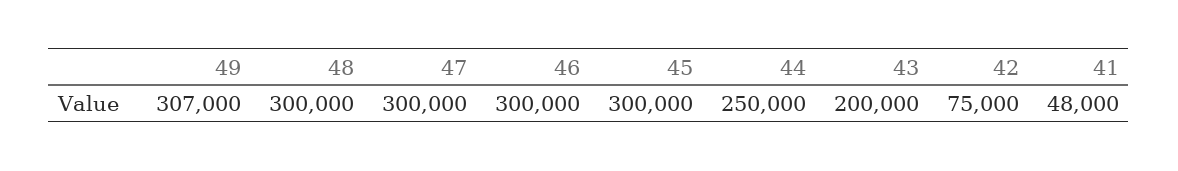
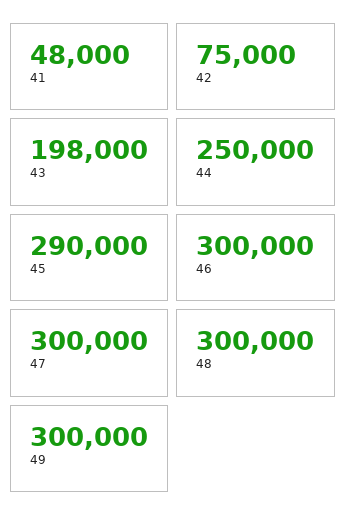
49: 307000 -> 300000
45: 300000 -> 290000
43: 200000 -> 198000

